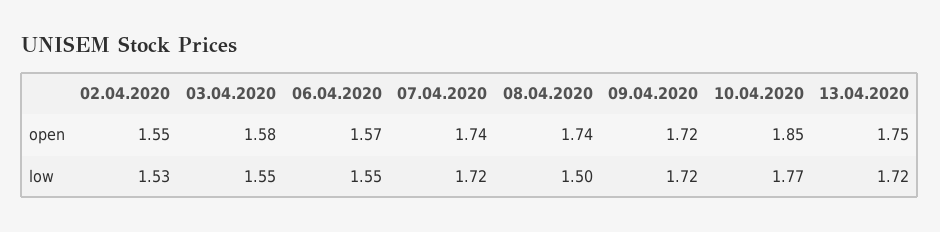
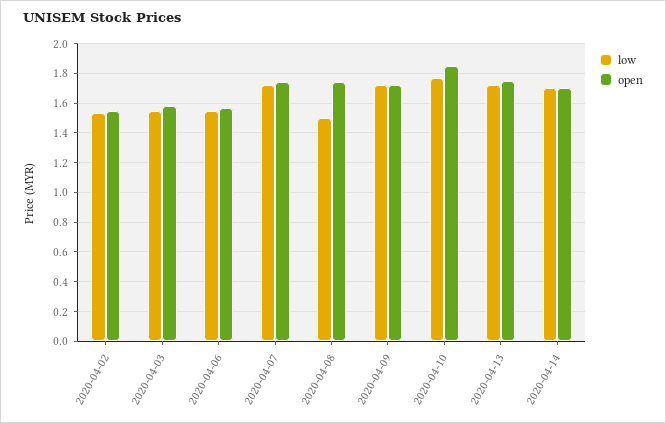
low, 2020-04-14: none -> 1.7
open, 2020-04-14: none -> 1.7

